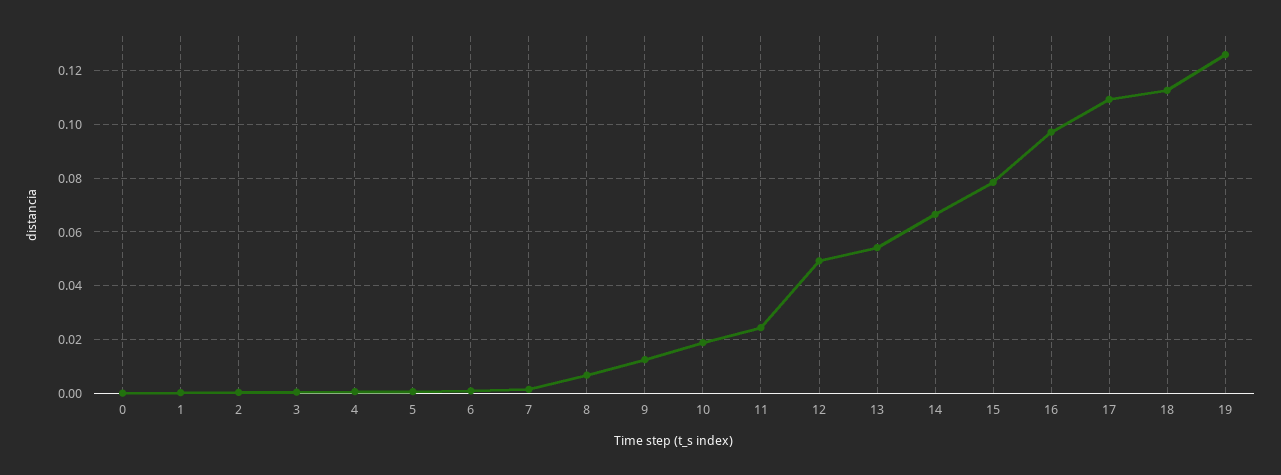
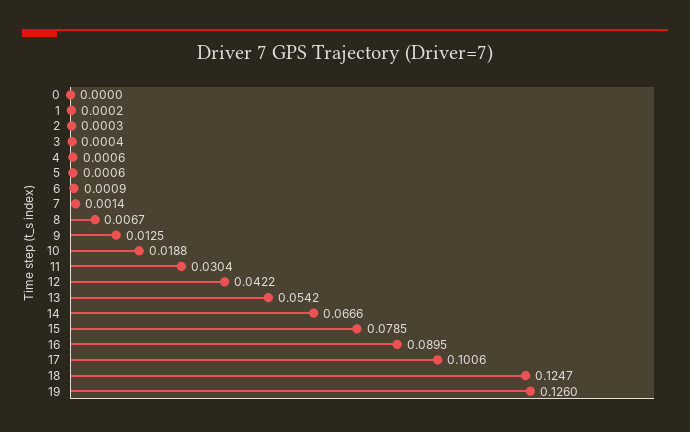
11: 0.025 -> 0.0304
12: 0.05 -> 0.0422
16: 0.0975 -> 0.0895
17: 0.11 -> 0.1006
18: 0.1125 -> 0.1247

